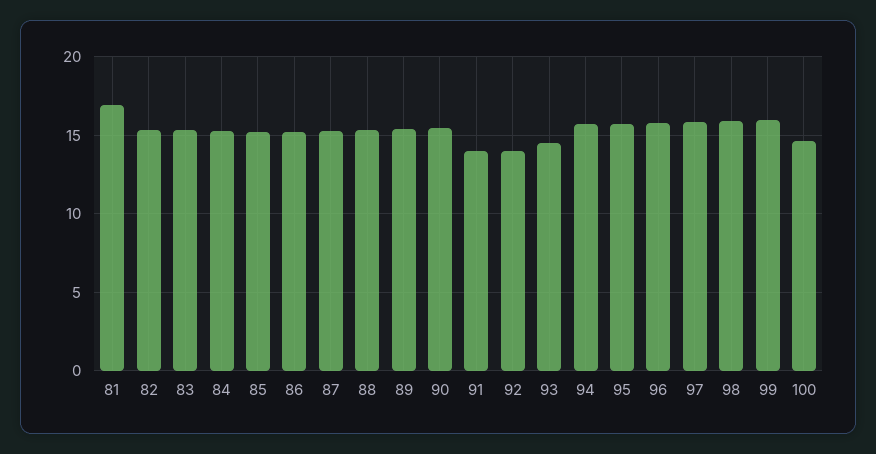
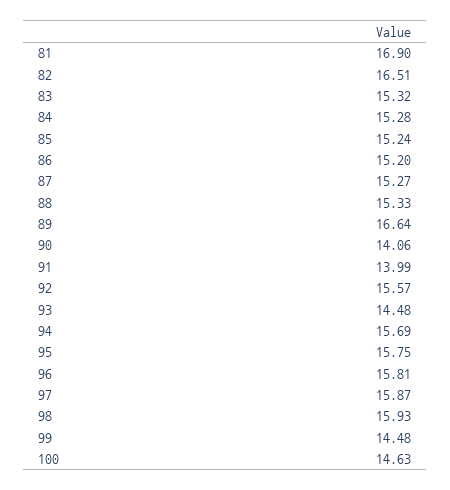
82: 15.5 -> 16.51
89: 15.5 -> 16.64
90: 15.5 -> 14.06
92: 14 -> 15.57
99: 16 -> 14.48

